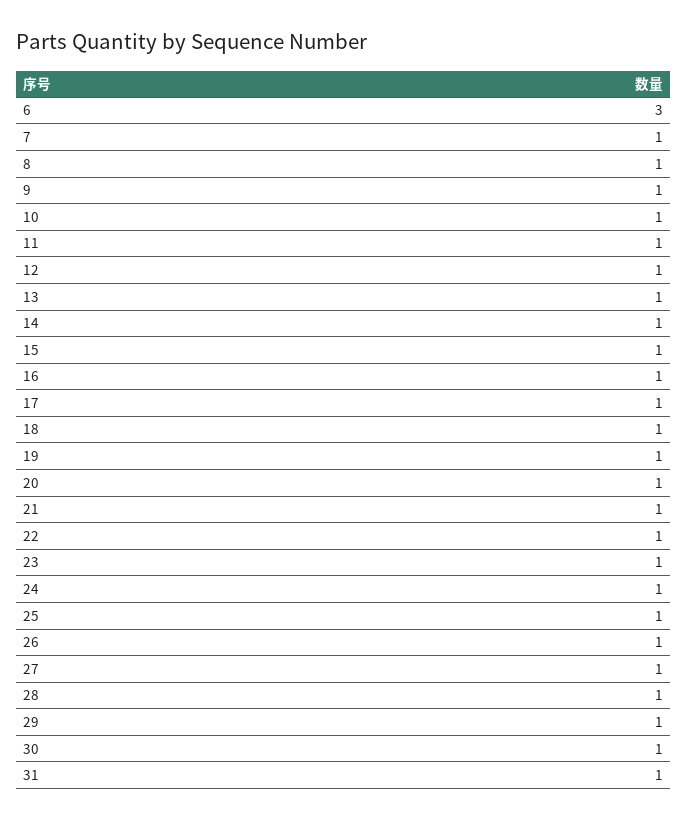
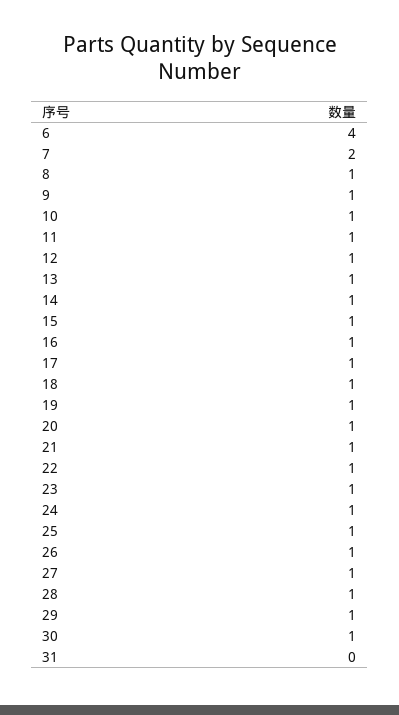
6: 3 -> 4
7: 1 -> 2
31: 1 -> 0

